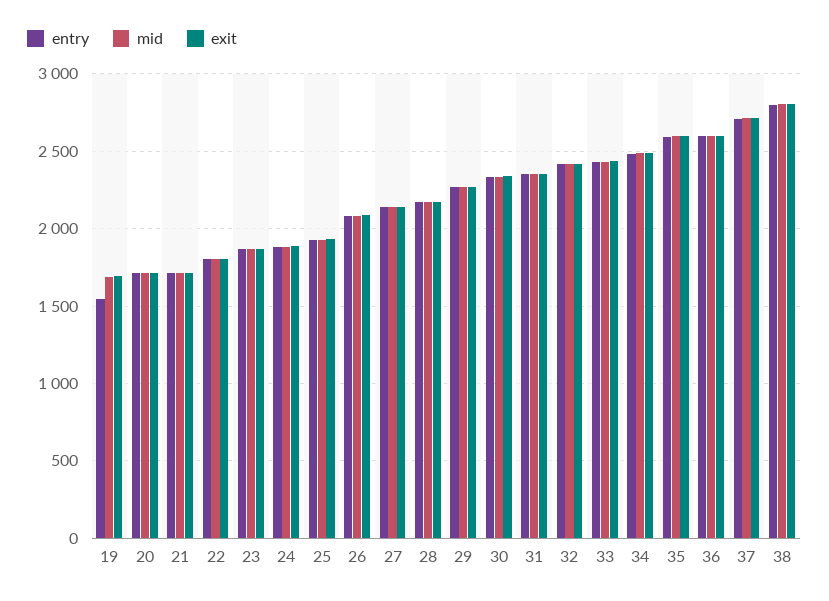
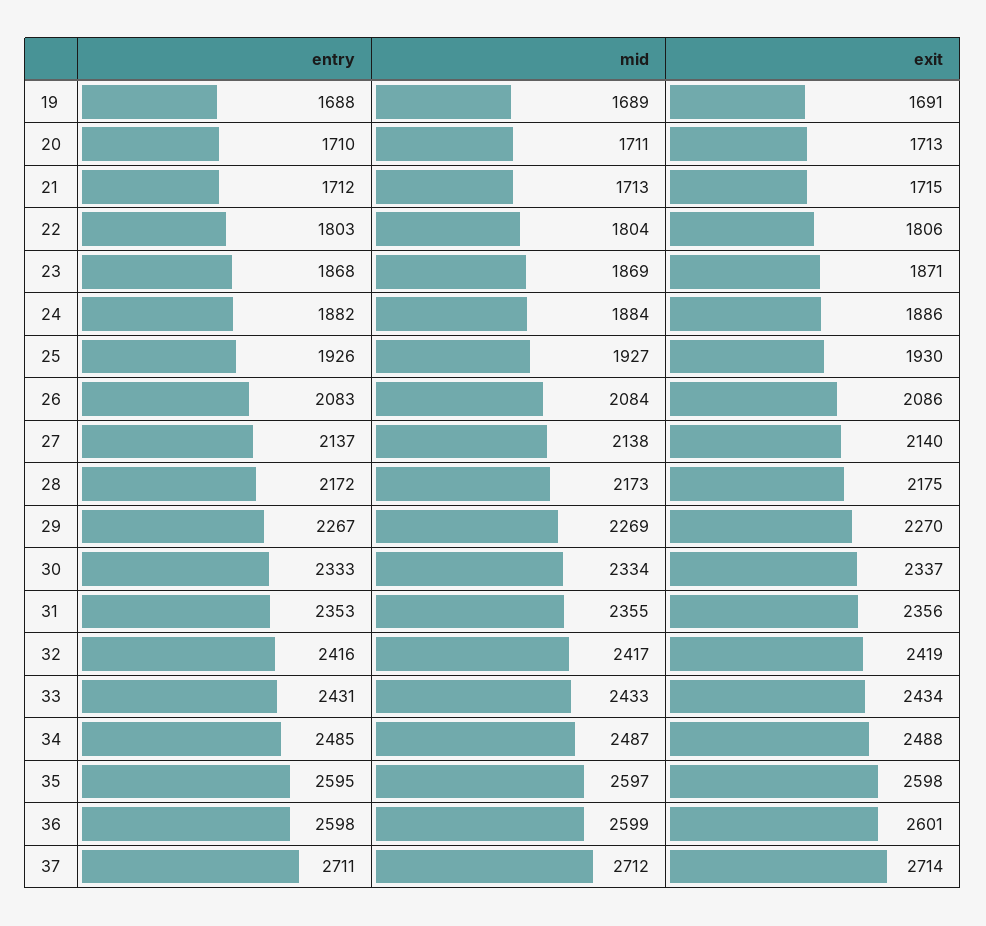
entry, 19: 1550 -> 1688
entry, 38: 2800 -> none
mid, 38: 2800 -> none
exit, 38: 2800 -> none

